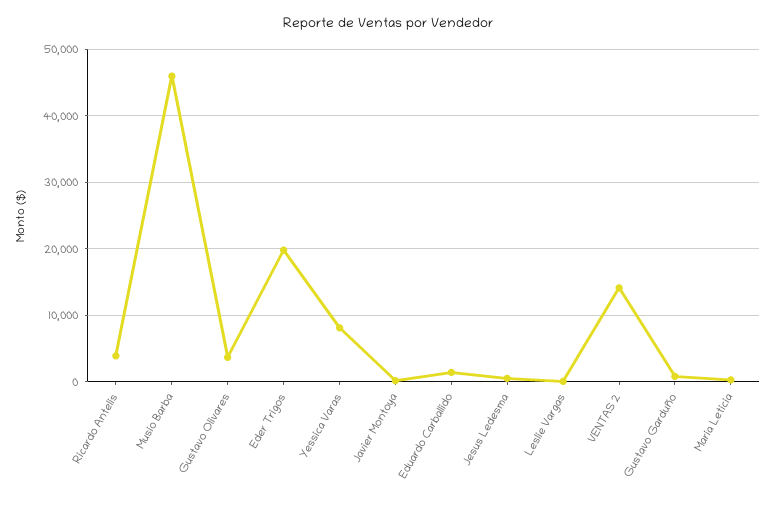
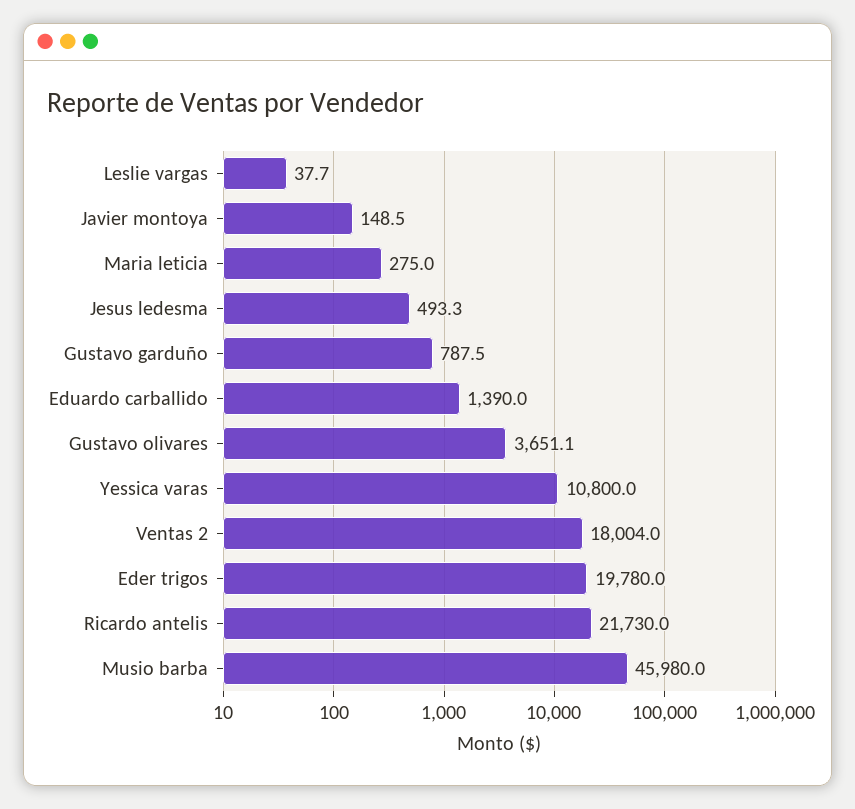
Ricardo Antelis: 4000 -> 21730
Yessica Varas: 8000 -> 10800
VENTAS 2: 14000 -> 18004

